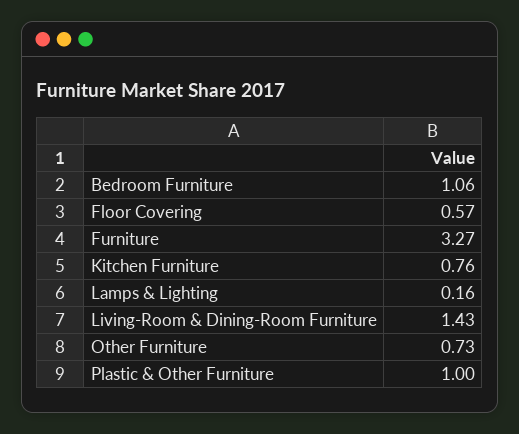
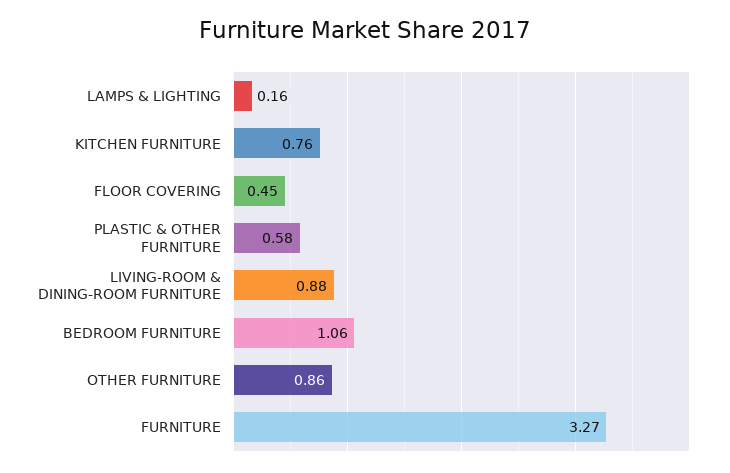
Floor Covering: 0.57 -> 0.45
Living-Room & Dining-Room Furniture: 1.43 -> 0.88
Other Furniture: 0.73 -> 0.86
Plastic & Other Furniture: 1 -> 0.58

